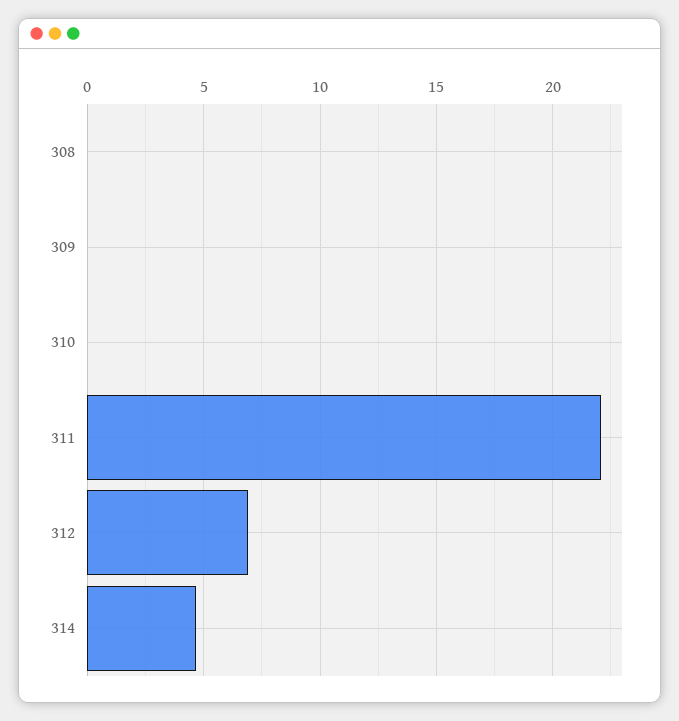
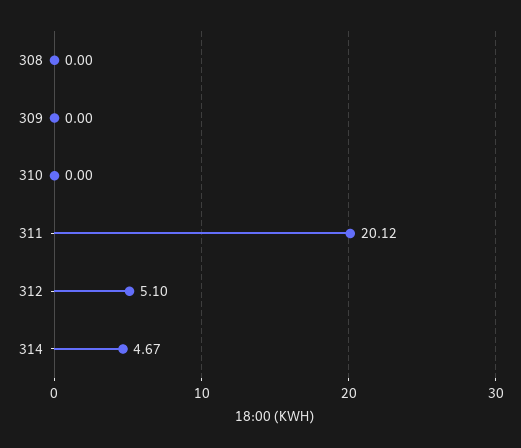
311: 22 -> 20.12
312: 7 -> 5.1

